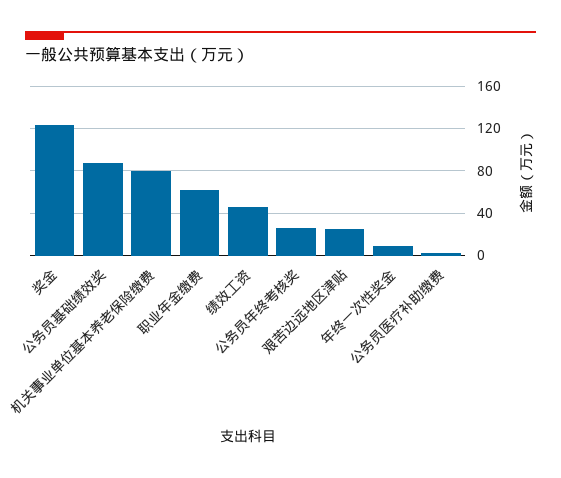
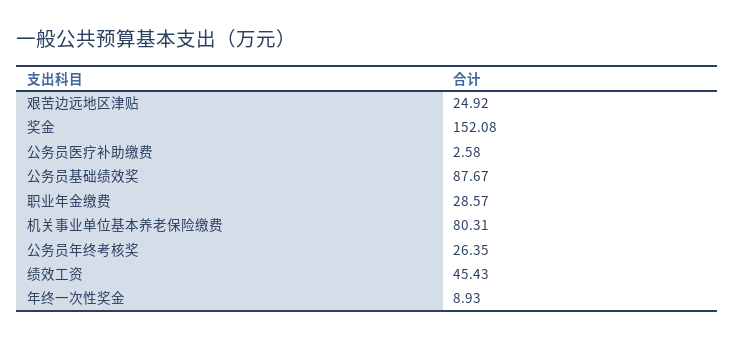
奖金: 120 -> 152.08
职业年金缴费: 60 -> 28.57

